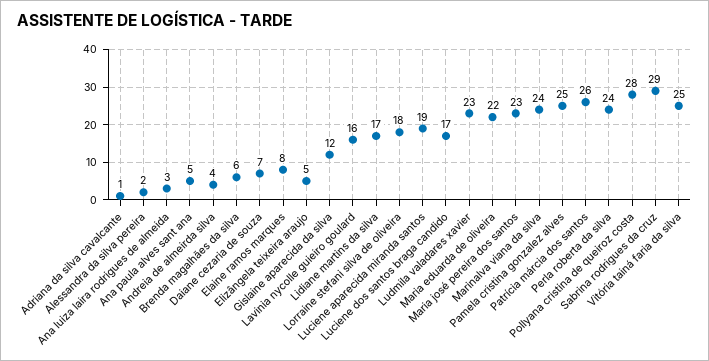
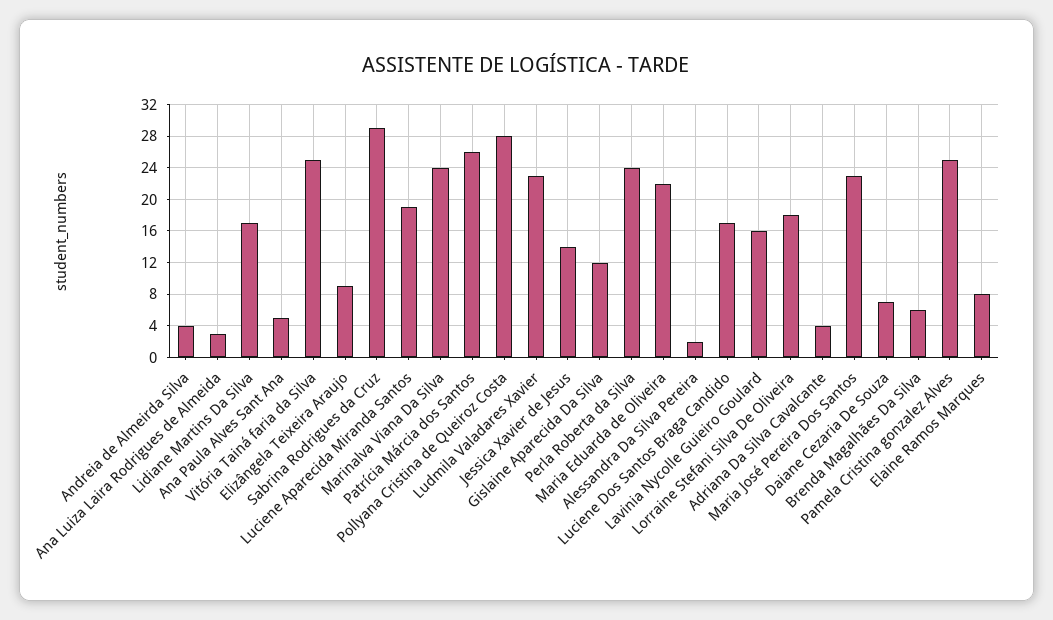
Adriana da silva cavalcante: 1 -> 4
Elizângela teixeira araujo: 5 -> 9
Jessica Xavier de Jesus: none -> 14

